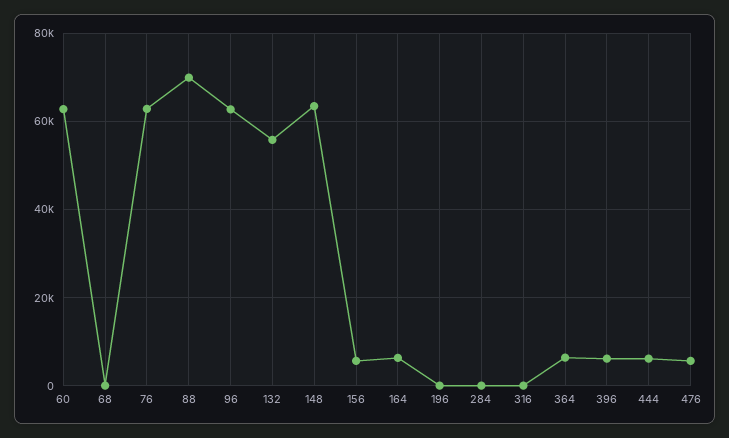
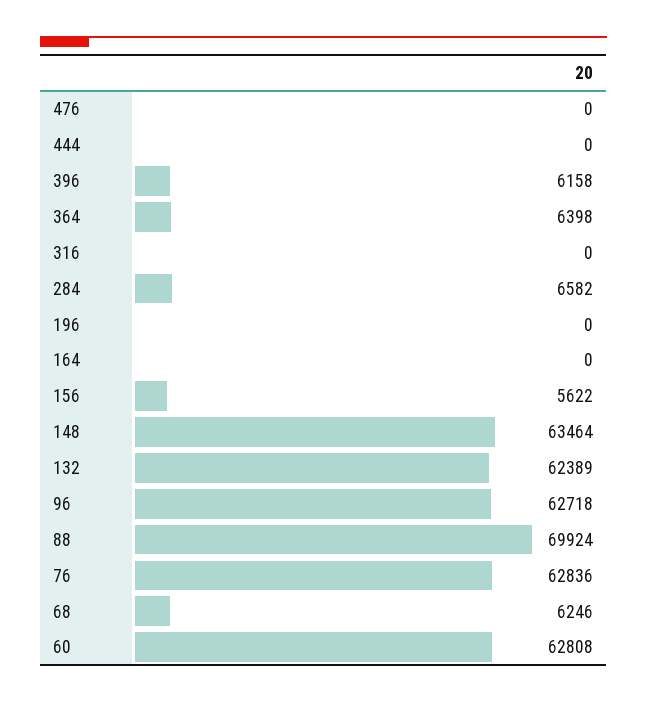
68: 0 -> 6246
132: 56000 -> 62389
164: 6000 -> 0
284: 0 -> 6582
444: 6000 -> 0
476: 6000 -> 0

